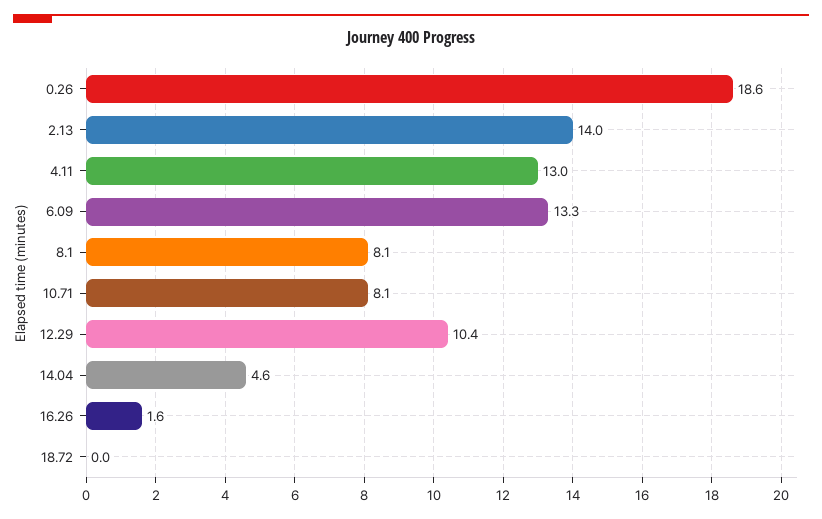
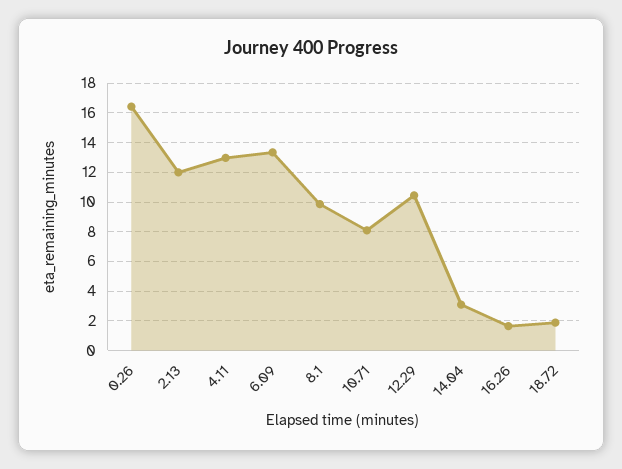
0.26: 18.6 -> 16.5
2.13: 14 -> 12
8.1: 8.1 -> 10
14.04: 4.6 -> 3
18.72: 0 -> 2

